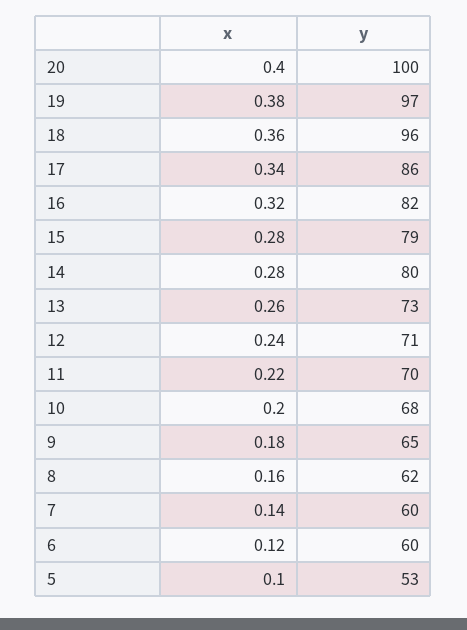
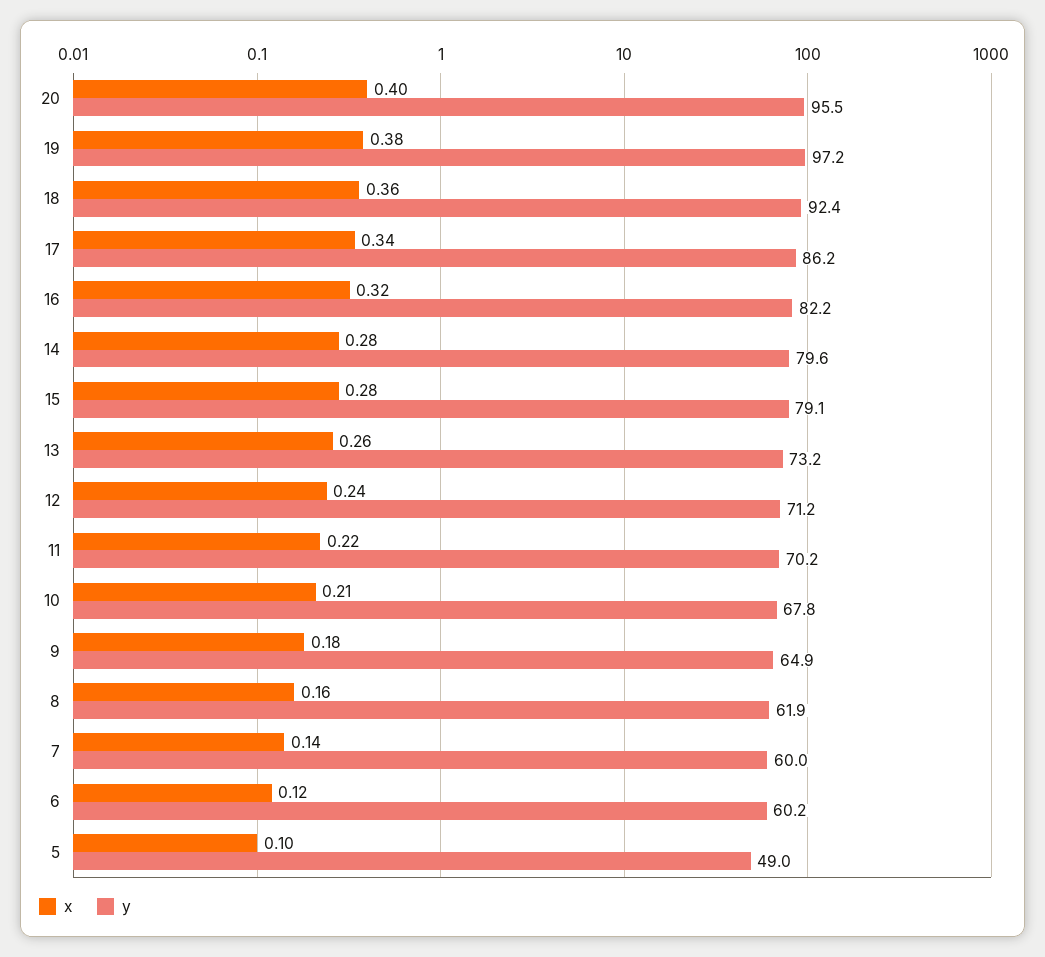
y, 20: 100 -> 95.5
y, 18: 96 -> 92.4
x, 10: 0.2 -> 0.21
y, 5: 53 -> 49

